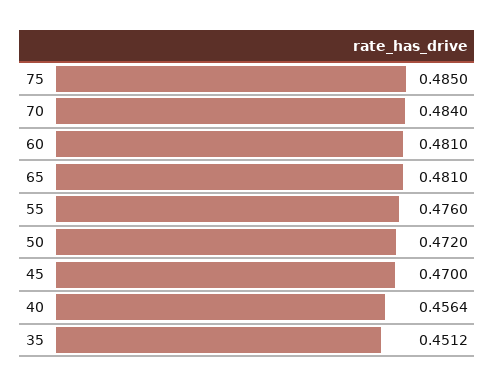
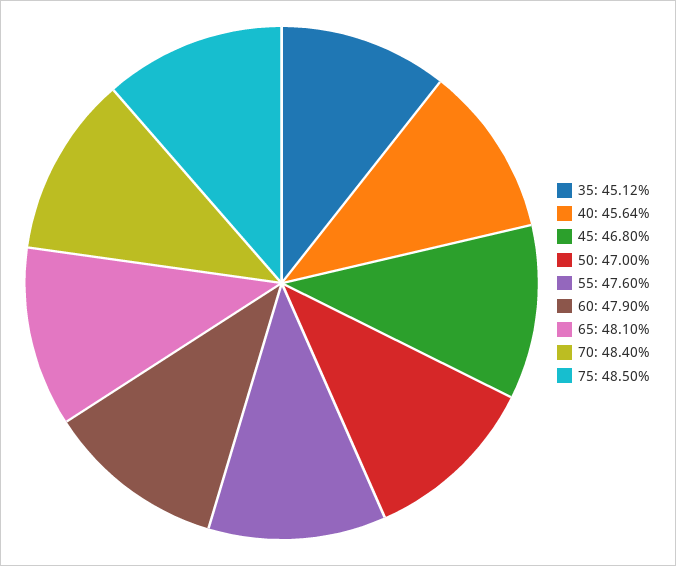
60: 0.481 -> 0.479
50: 0.472 -> 0.47
45: 0.47 -> 0.468

